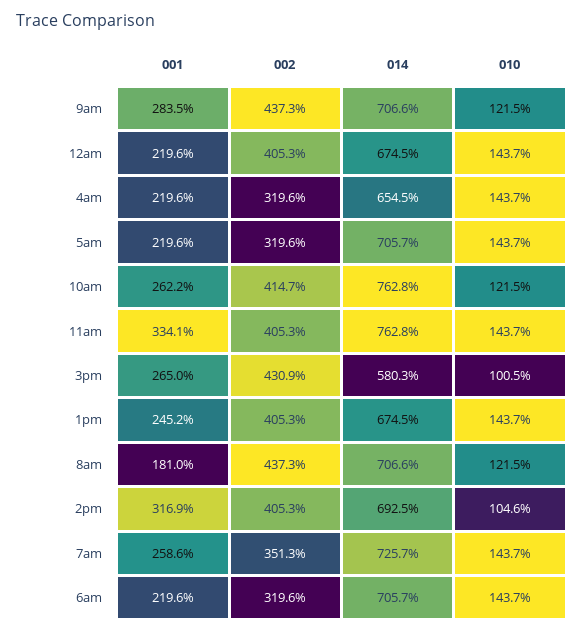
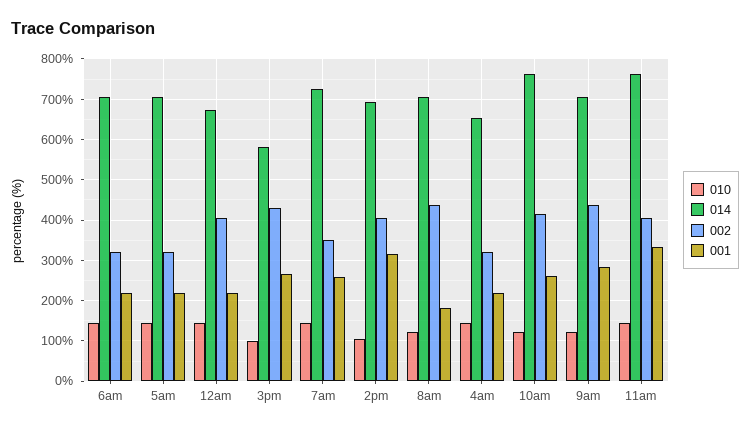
001, 1pm: 245.2 -> none
002, 1pm: 405.3 -> none
014, 1pm: 674.5 -> none
010, 1pm: 143.7 -> none

